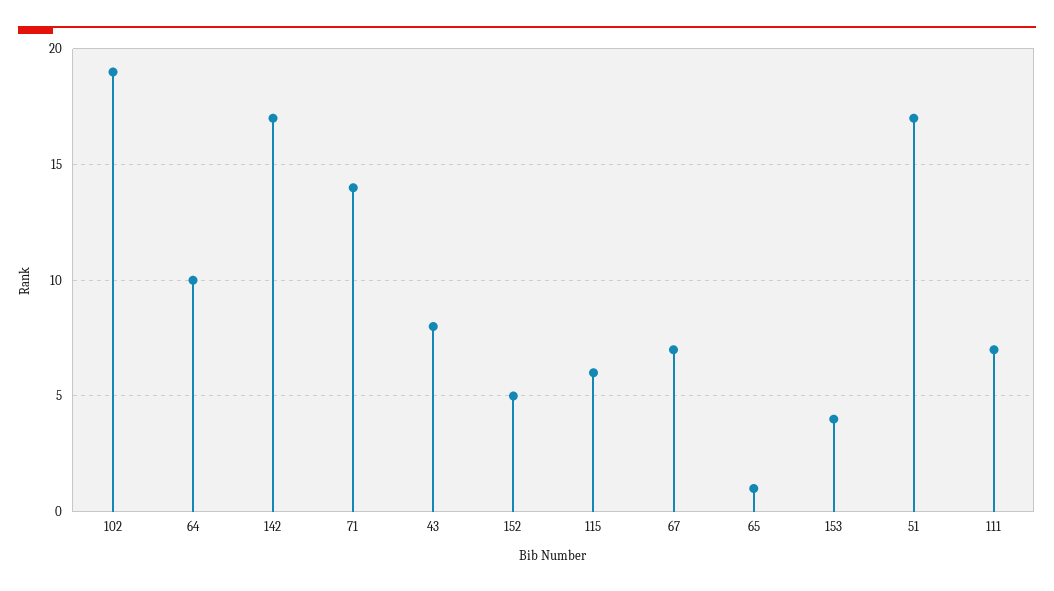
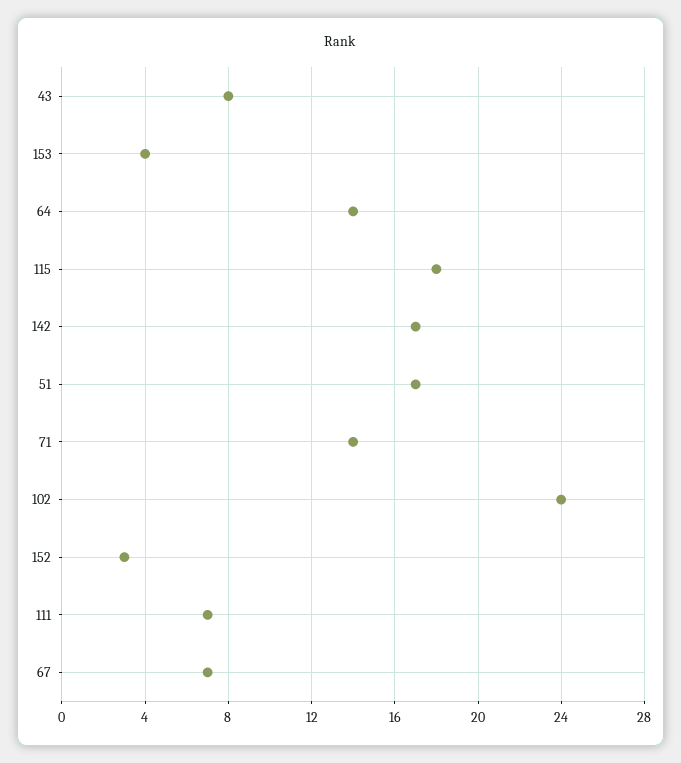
102: 19 -> 24
64: 10 -> 14
152: 5 -> 3
115: 6 -> 18
65: 1 -> none

